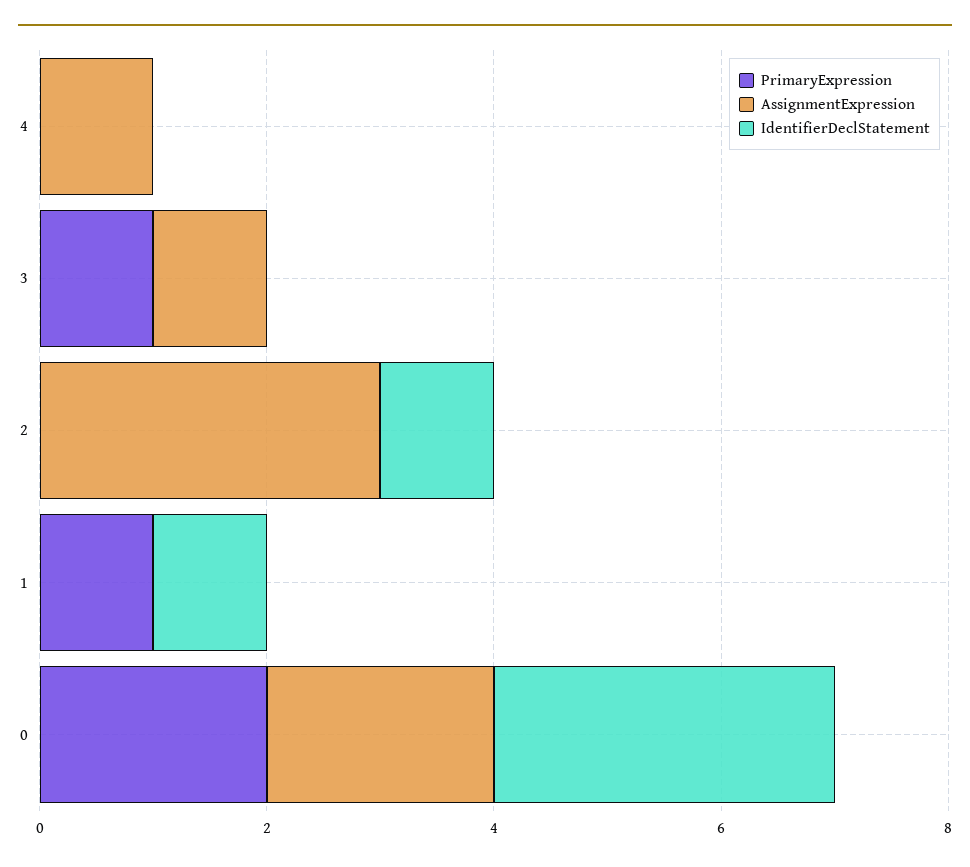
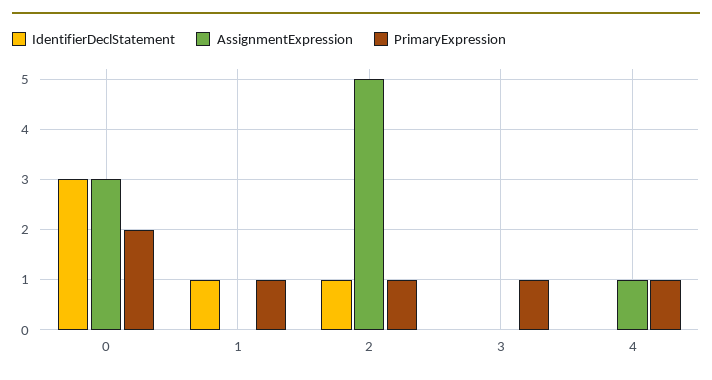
PrimaryExpression, 4: 0 -> 1
AssignmentExpression, 3: 1 -> 0
PrimaryExpression, 2: 0 -> 1
AssignmentExpression, 2: 3 -> 5
AssignmentExpression, 0: 2 -> 3

